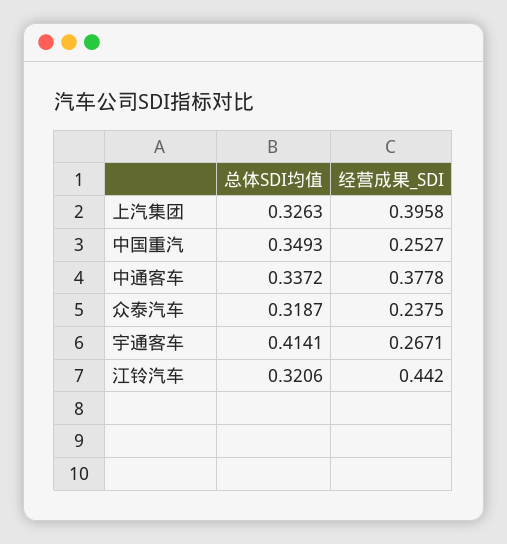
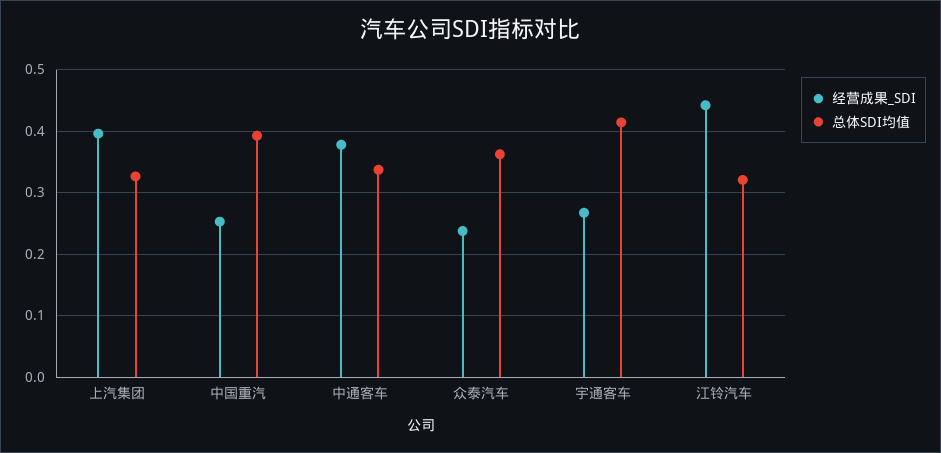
总体SDI均值, 中国重汽: 0.3493 -> 0.39
总体SDI均值, 众泰汽车: 0.3187 -> 0.36

